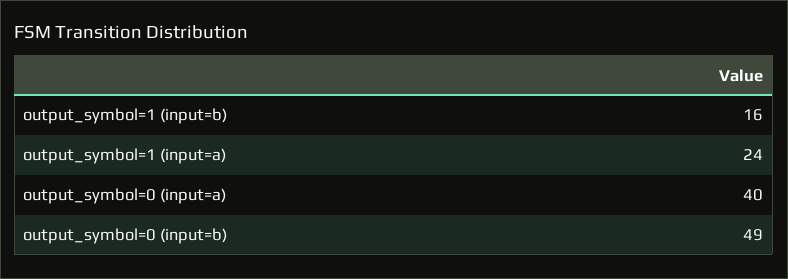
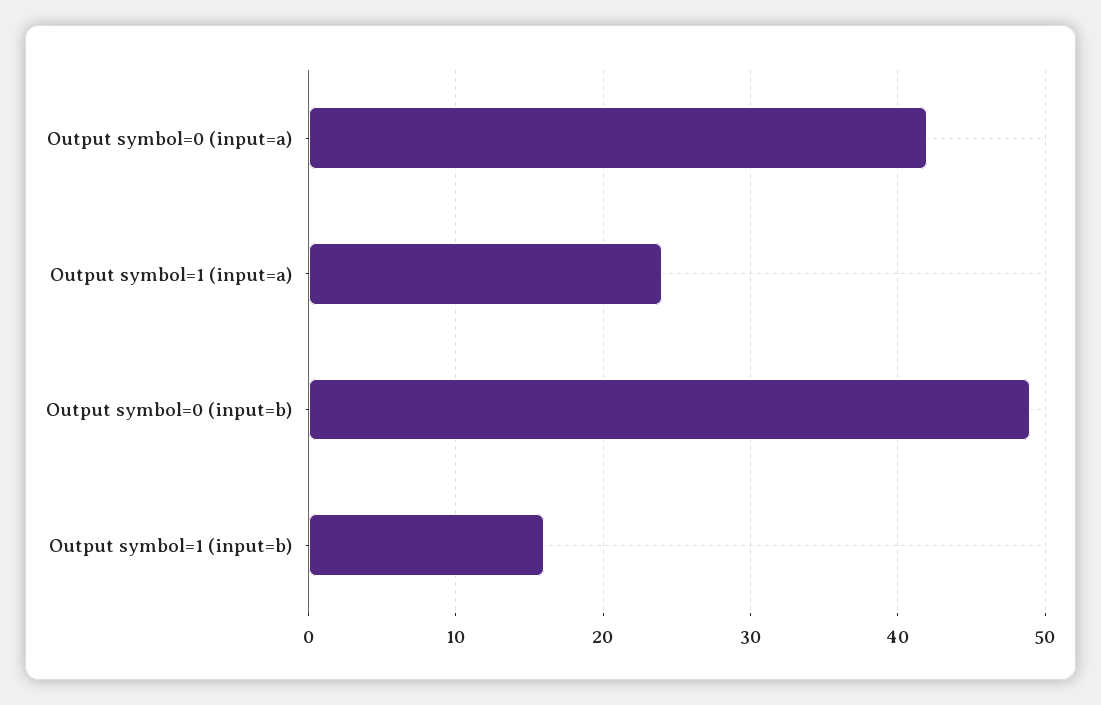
output_symbol=0 (input=a): 40 -> 42

